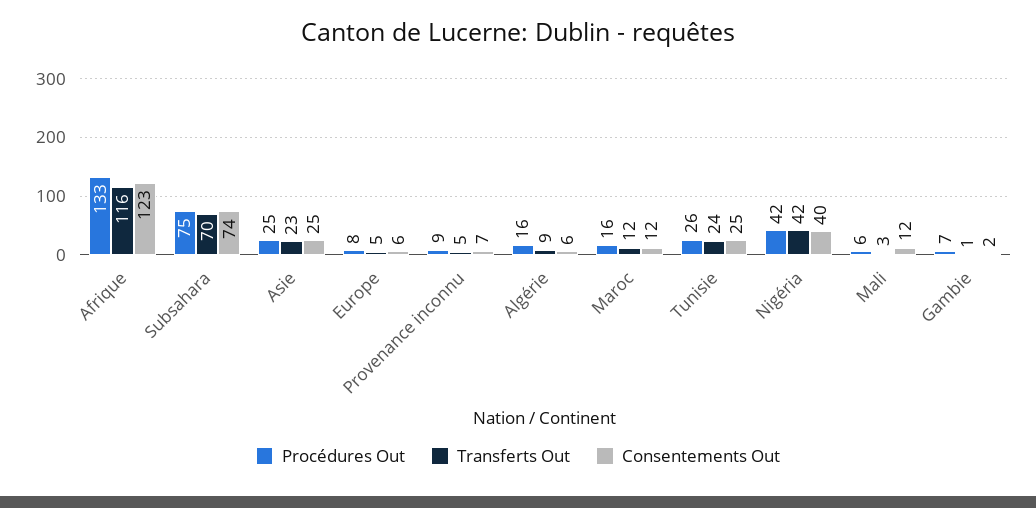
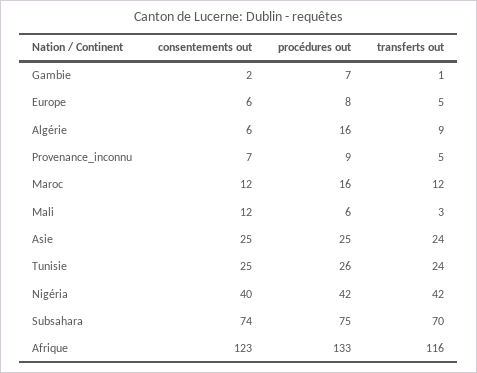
Transferts Out, Asie: 23 -> 24

